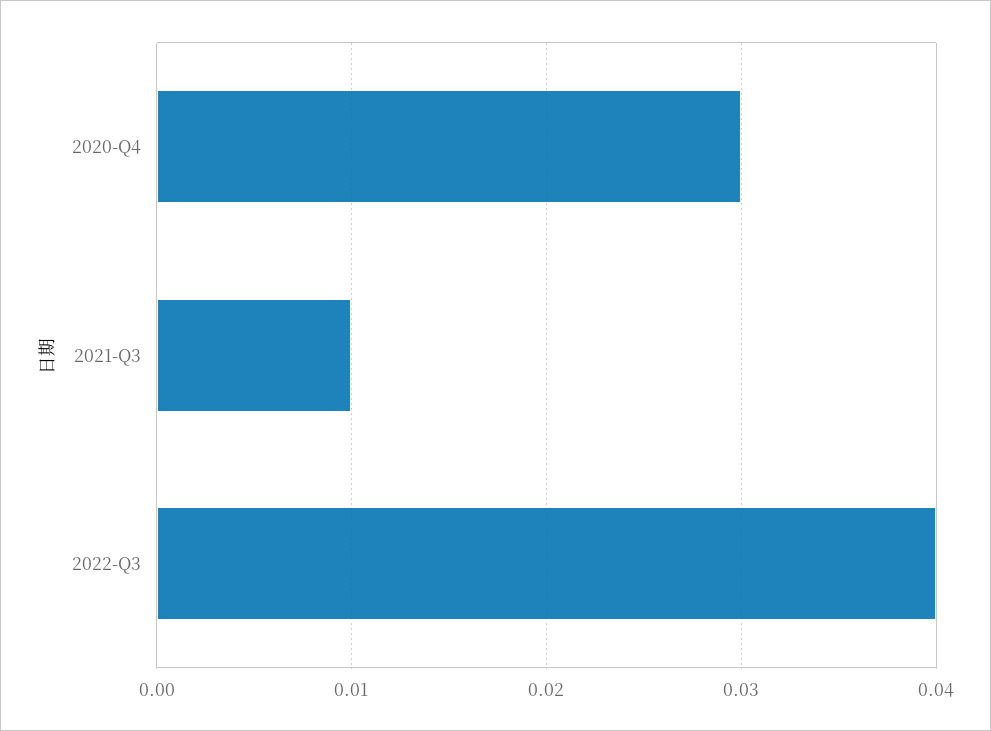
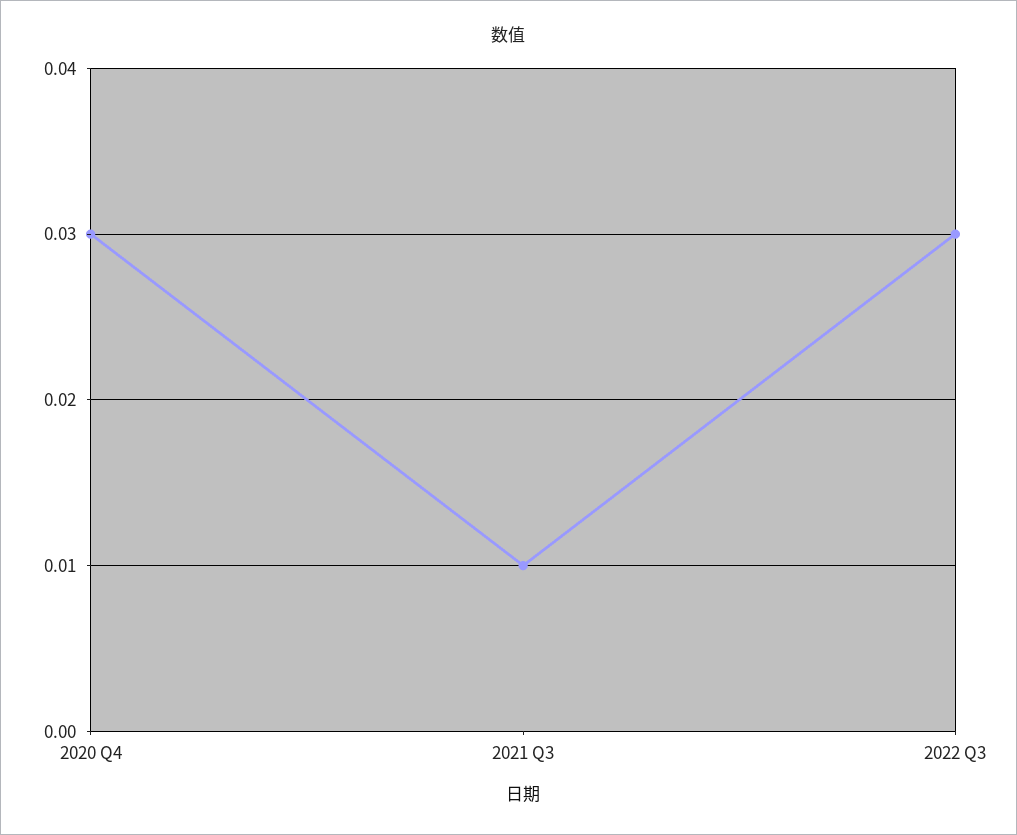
2022-Q3: 0.04 -> 0.03

